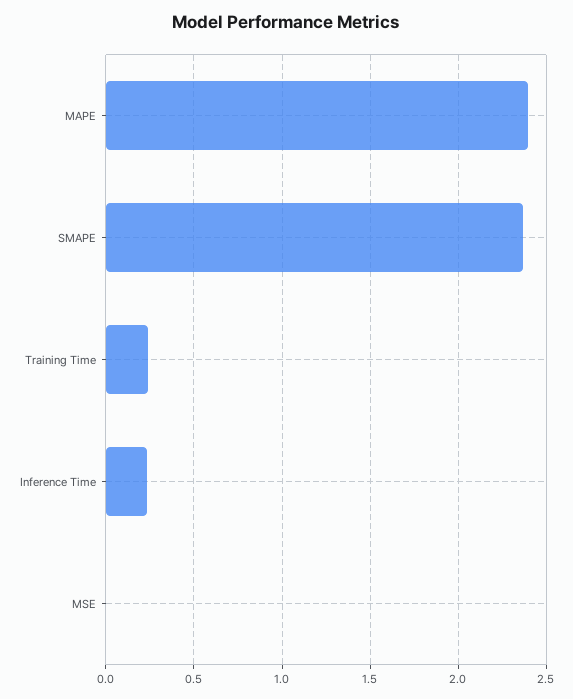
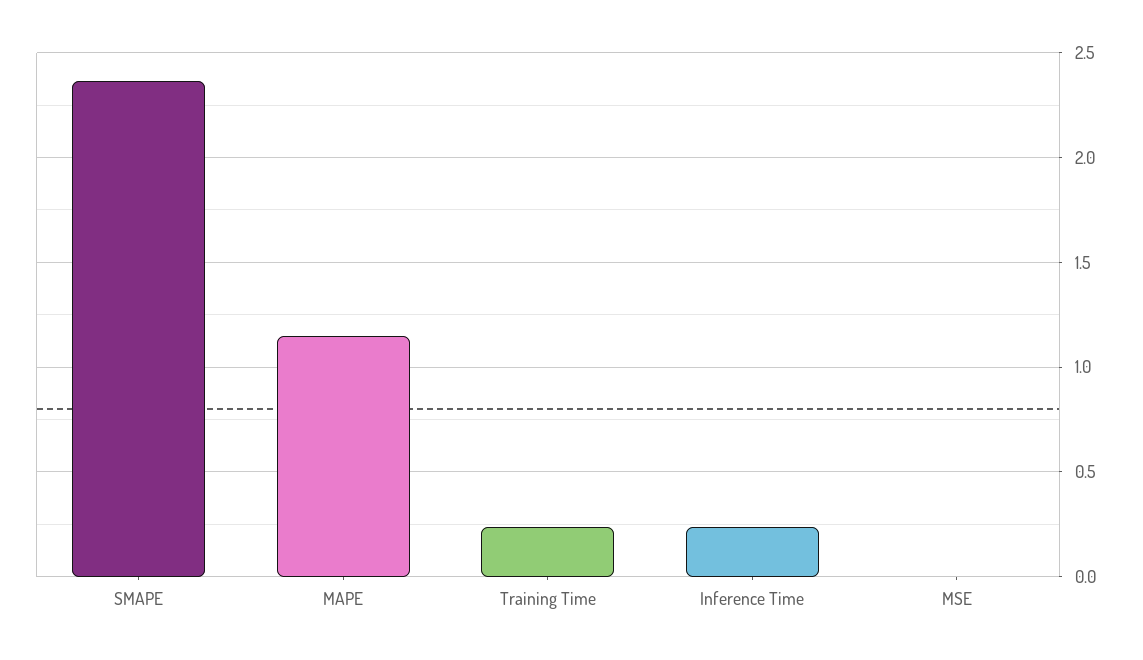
MAPE: 2.4 -> 1.15

